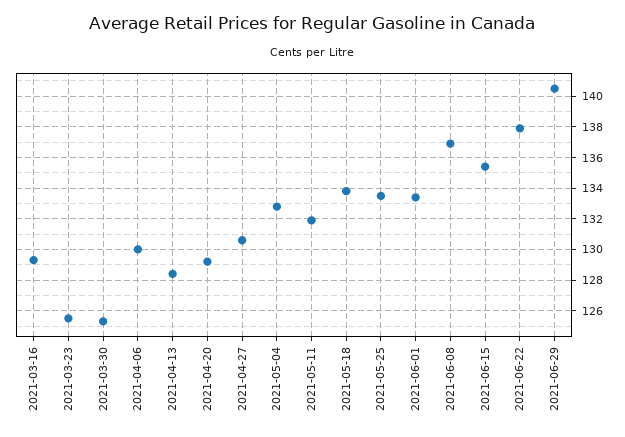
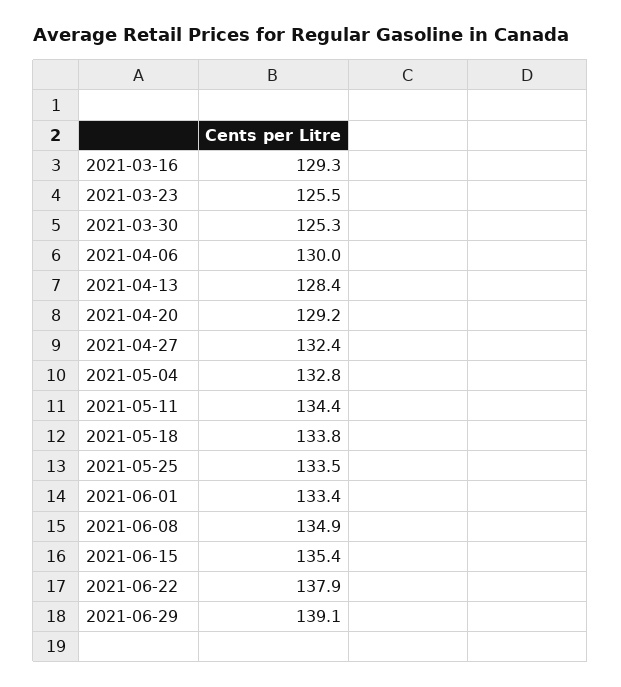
2021-04-27: 130.5 -> 132.4
2021-05-11: 132 -> 134.4
2021-06-08: 137 -> 134.9
2021-06-29: 140.5 -> 139.1

